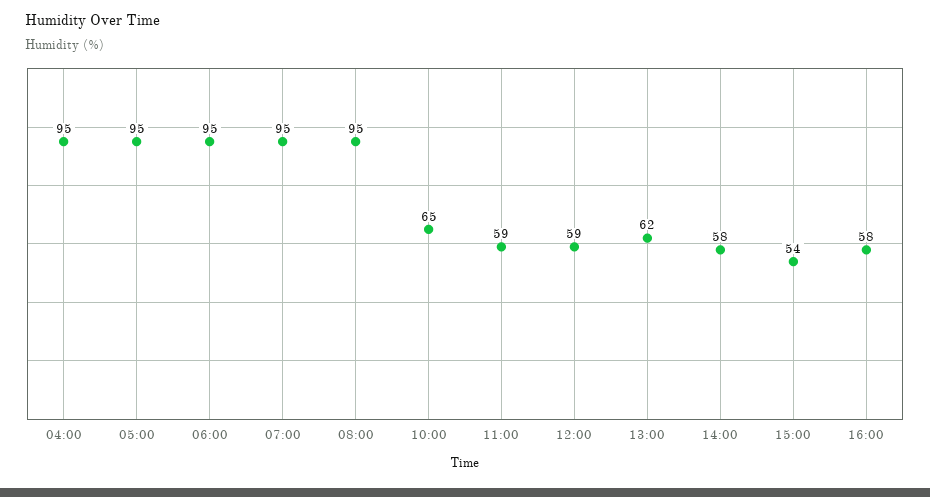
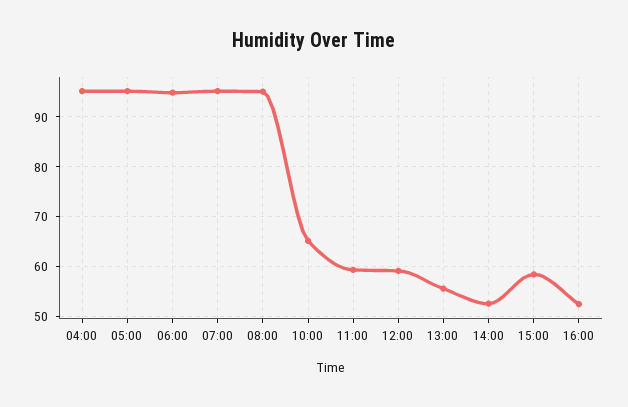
13:00: 62 -> 56
14:00: 58 -> 52
15:00: 54 -> 58
16:00: 58 -> 52

